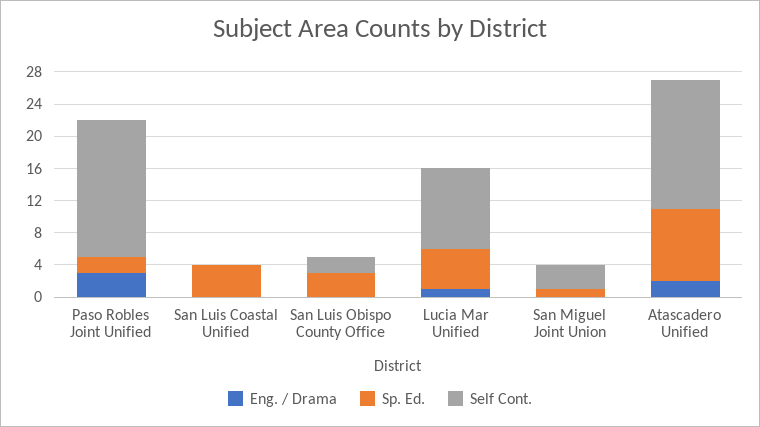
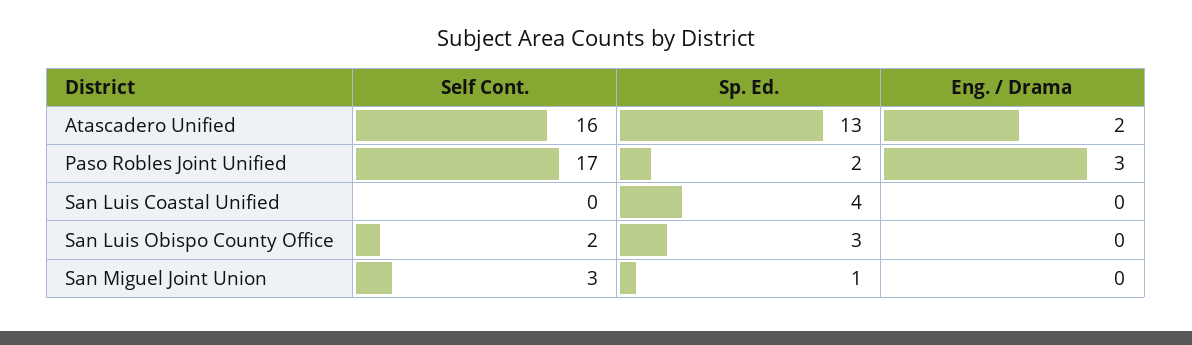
Eng. / Drama, Lucia Mar Unified: 1 -> none
Sp. Ed., Lucia Mar Unified: 5 -> none
Self Cont., Lucia Mar Unified: 10 -> none
Sp. Ed., Atascadero Unified: 9 -> 13

